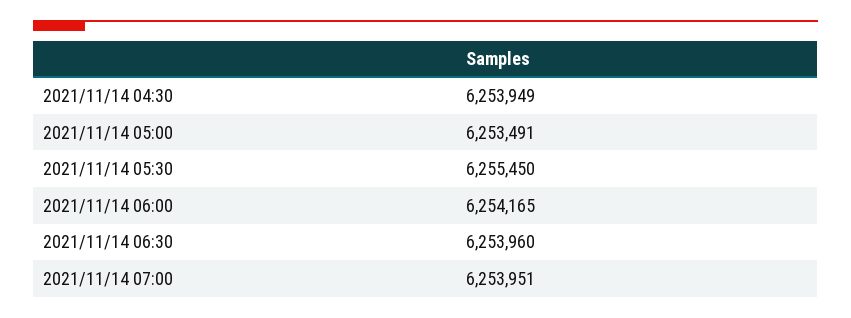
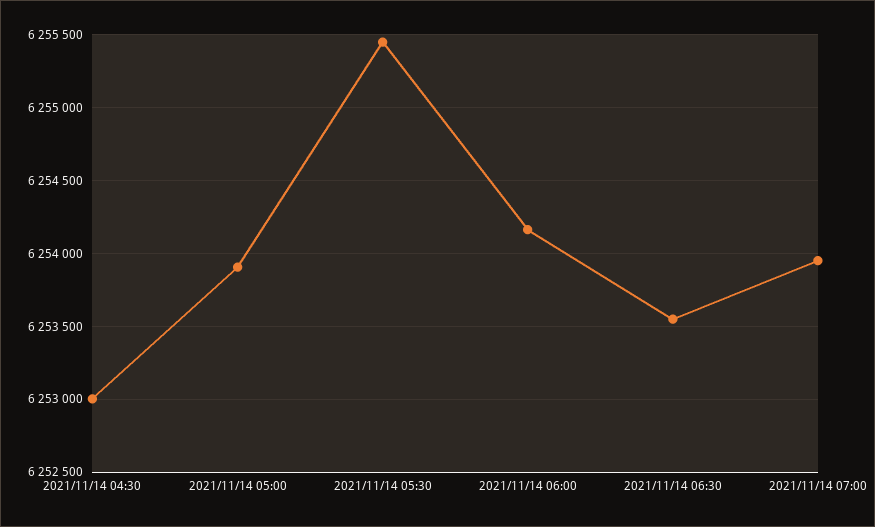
2021/11/14 04:30: 6253949 -> 6253000
2021/11/14 05:00: 6253491 -> 6253900
2021/11/14 06:30: 6253960 -> 6253550

